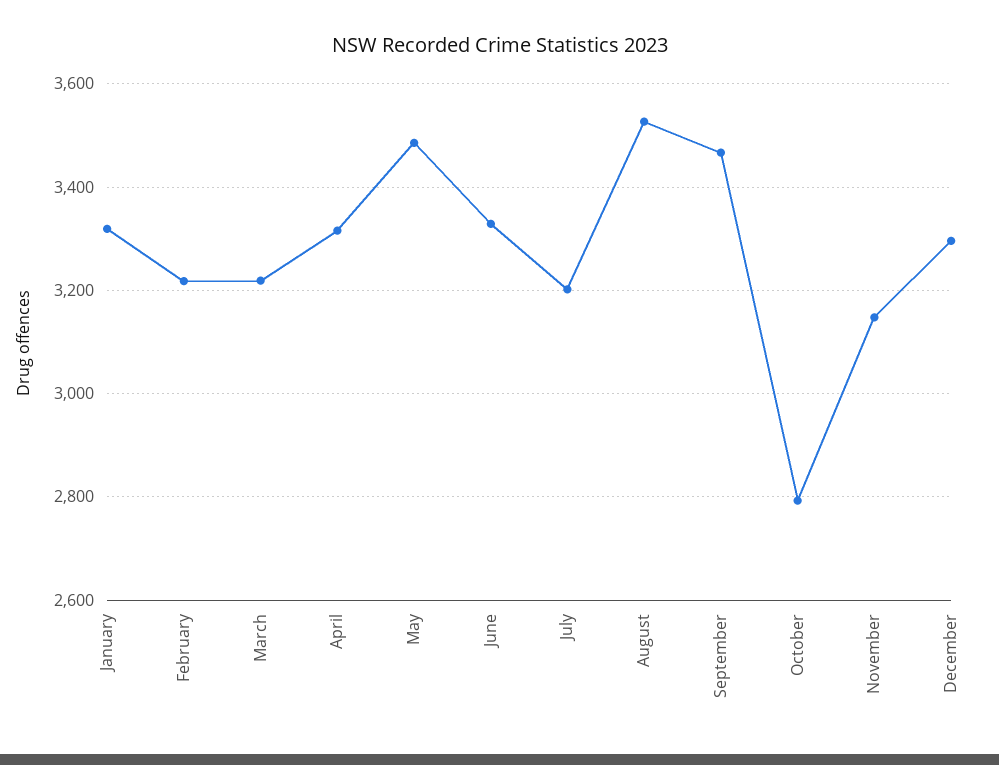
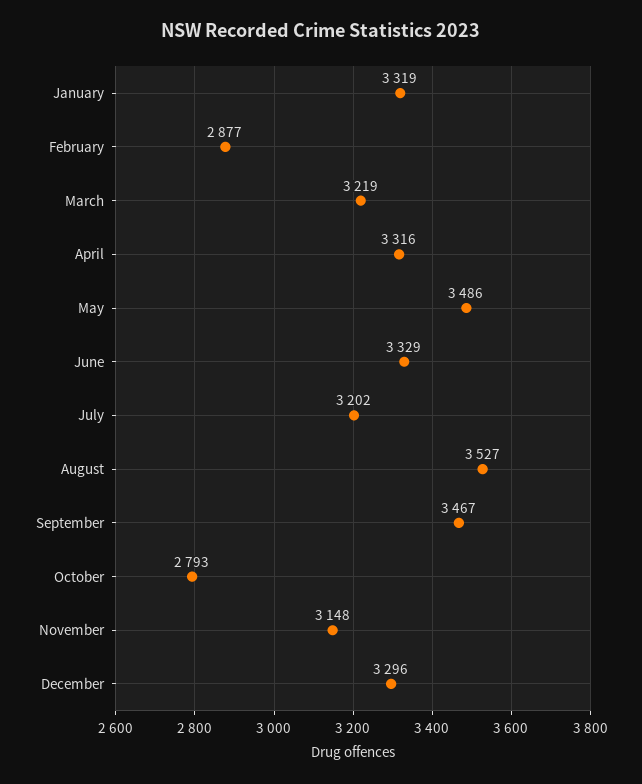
February: 3220 -> 2877

